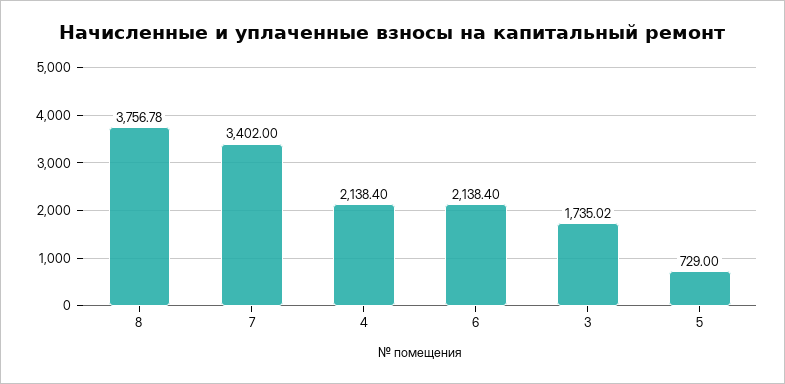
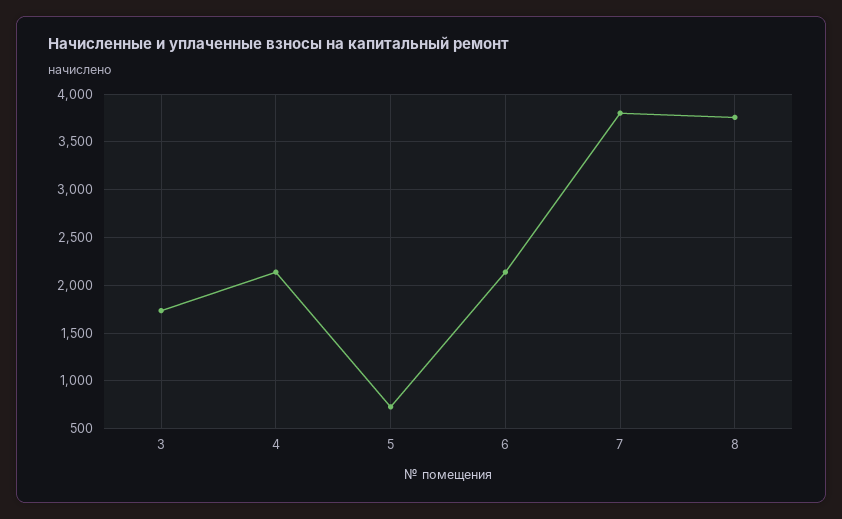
7: 3402 -> 3800

